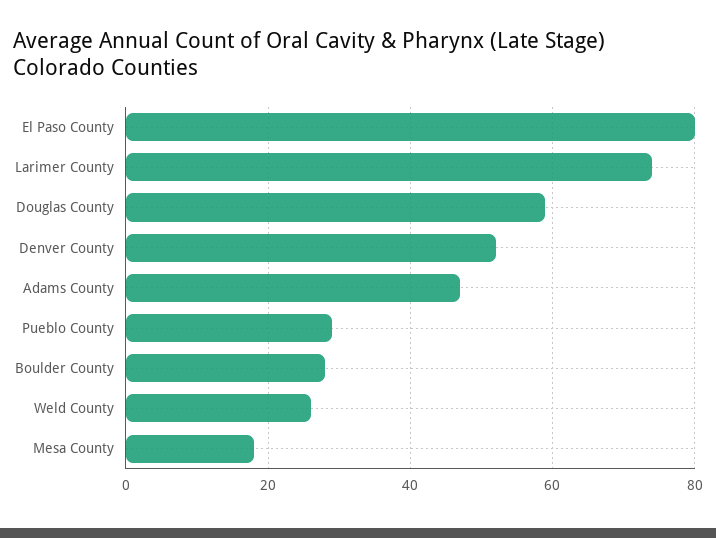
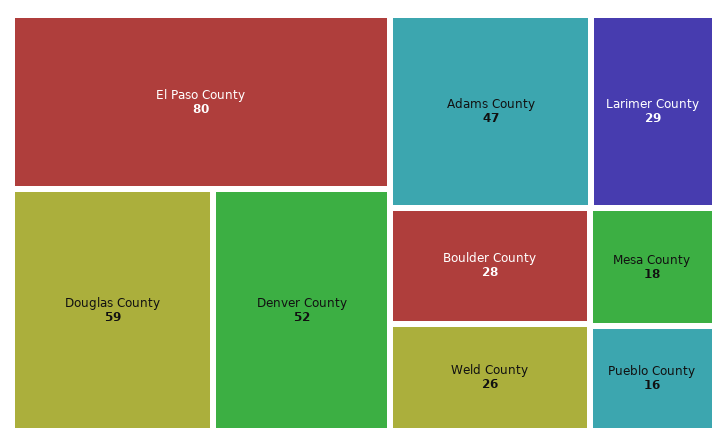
Larimer County: 75 -> 29
Pueblo County: 30 -> 16

